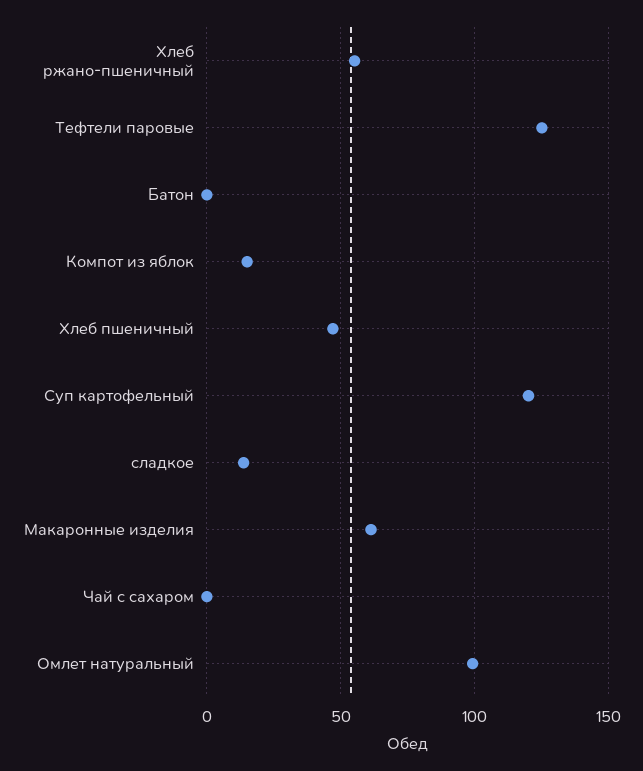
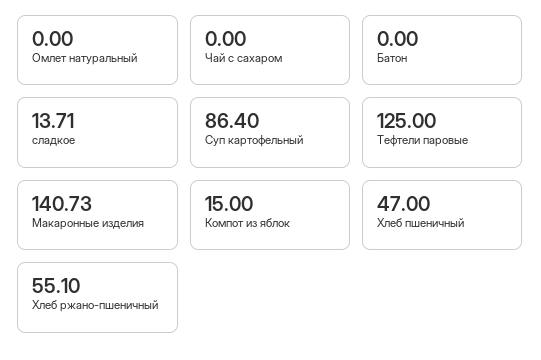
Суп картофельный: 120 -> 86.4
Макаронные изделия: 60 -> 140.73
Омлет натуральный: 100 -> 0

